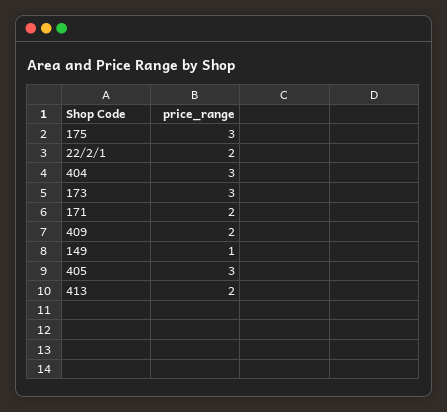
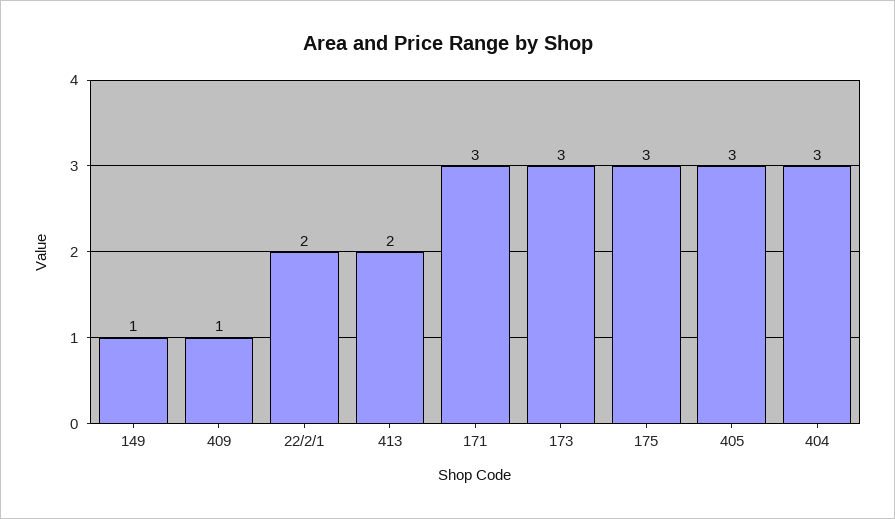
171: 2 -> 3
409: 2 -> 1

